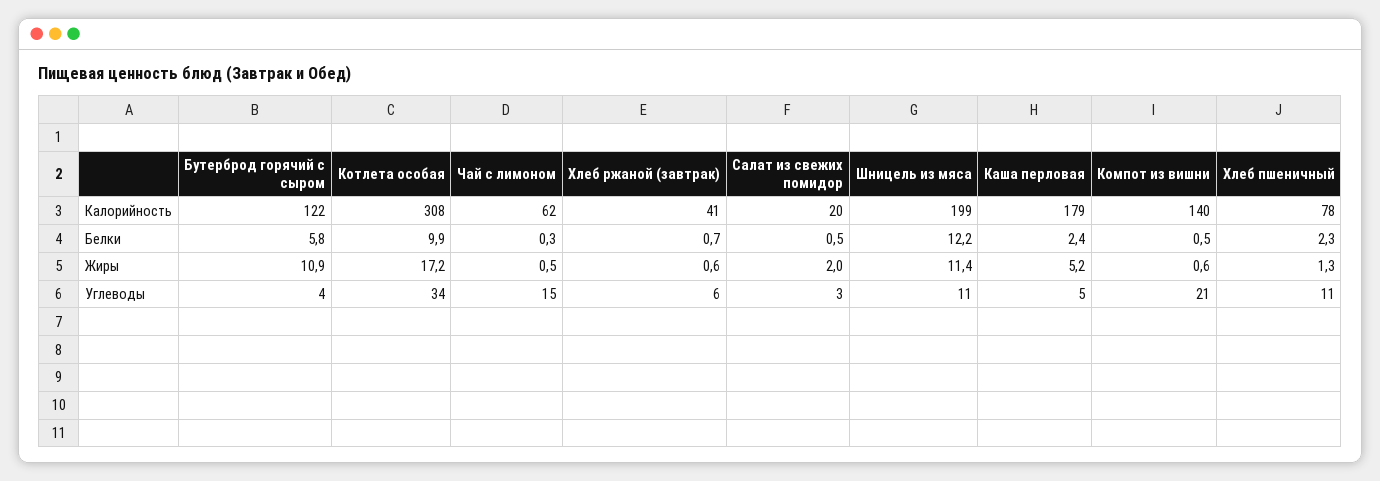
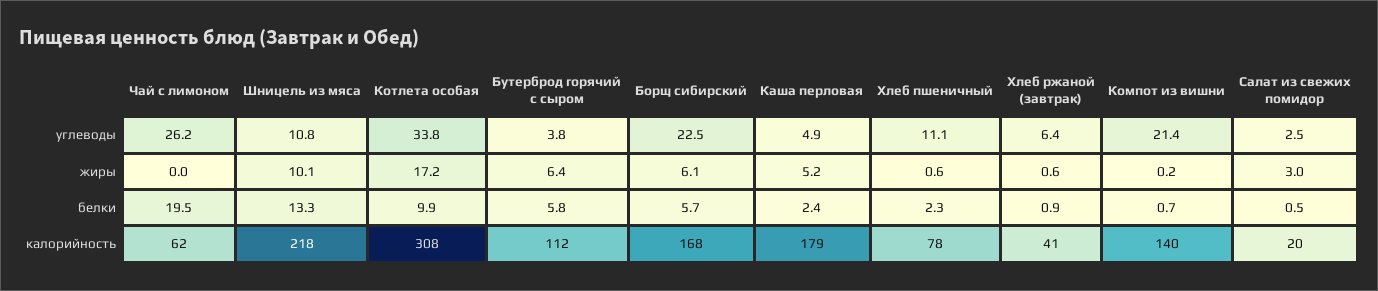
Бутерброд горячий с сыром, Калорийность: 122 -> 112
Шницель из мяса, Калорийность: 199 -> 218
Чай с лимоном, Белки: 0.3 -> 19.5
Хлеб ржаной (завтрак), Белки: 0.7 -> 0.9
Шницель из мяса, Белки: 12.2 -> 13.3
Компот из вишни, Белки: 0.5 -> 0.7
Бутерброд горячий с сыром, Жиры: 10.9 -> 6.4
Чай с лимоном, Жиры: 0.5 -> 0
Салат из свежих помидор, Жиры: 2 -> 3
Шницель из мяса, Жиры: 11.4 -> 10.1
Компот из вишни, Жиры: 0.6 -> 0.2
Хлеб пшеничный, Жиры: 1.3 -> 0.6
Чай с лимоном, Углеводы: 15 -> 26.2
Борщ сибирский, Углеводы: none -> 22.5
Борщ сибирский, Жиры: none -> 6.1
Борщ сибирский, Белки: none -> 5.7
Борщ сибирский, Калорийность: none -> 168

